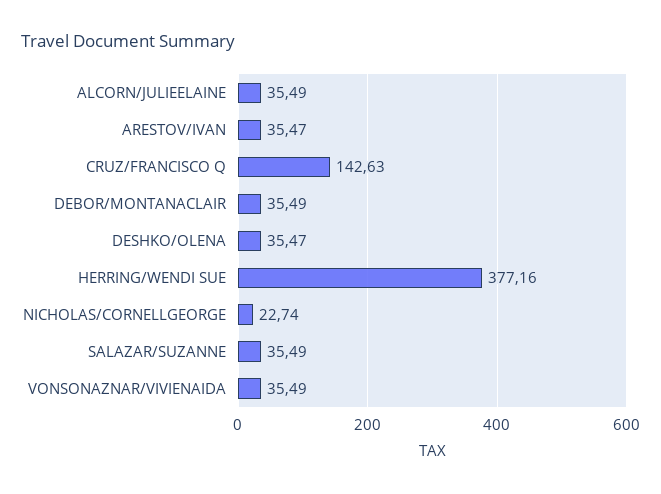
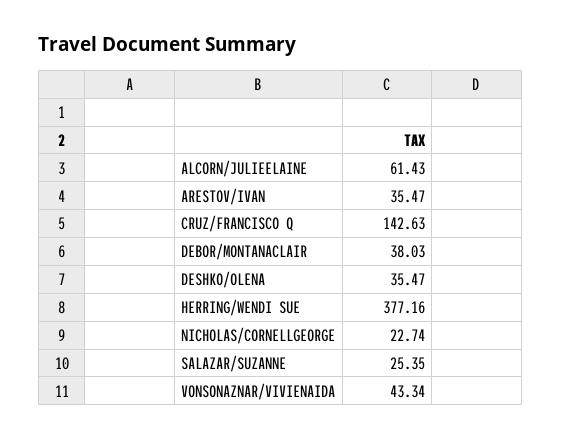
ALCORN/JULIEELAINE: 35.49 -> 61.43
DEBOR/MONTANACLAIR: 35.49 -> 38.03
SALAZAR/SUZANNE: 35.49 -> 25.35
VONSONAZNAR/VIVIENAIDA: 35.49 -> 43.34

